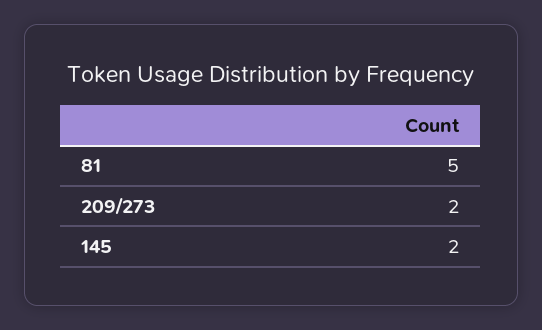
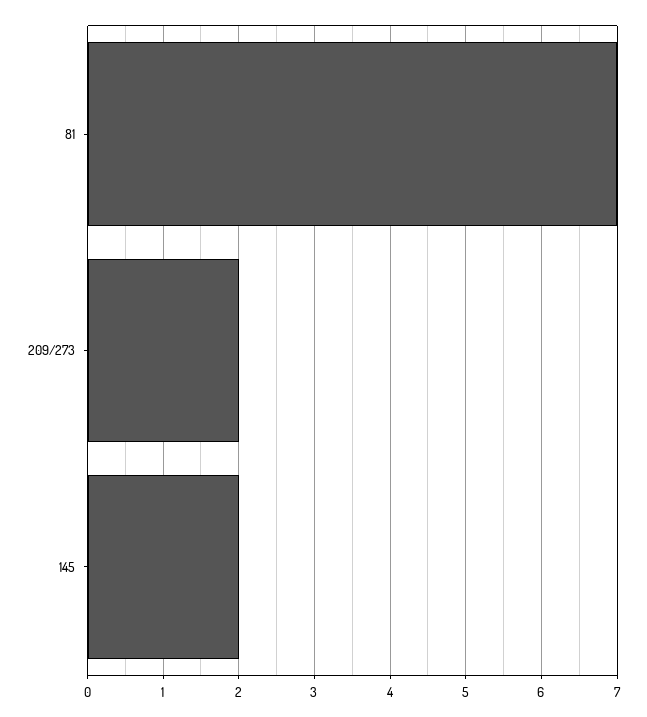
81: 5 -> 7

